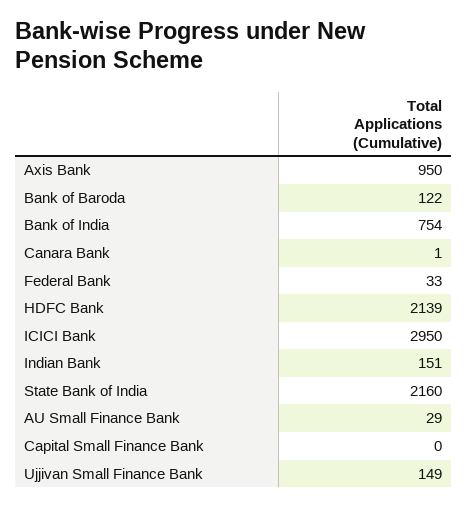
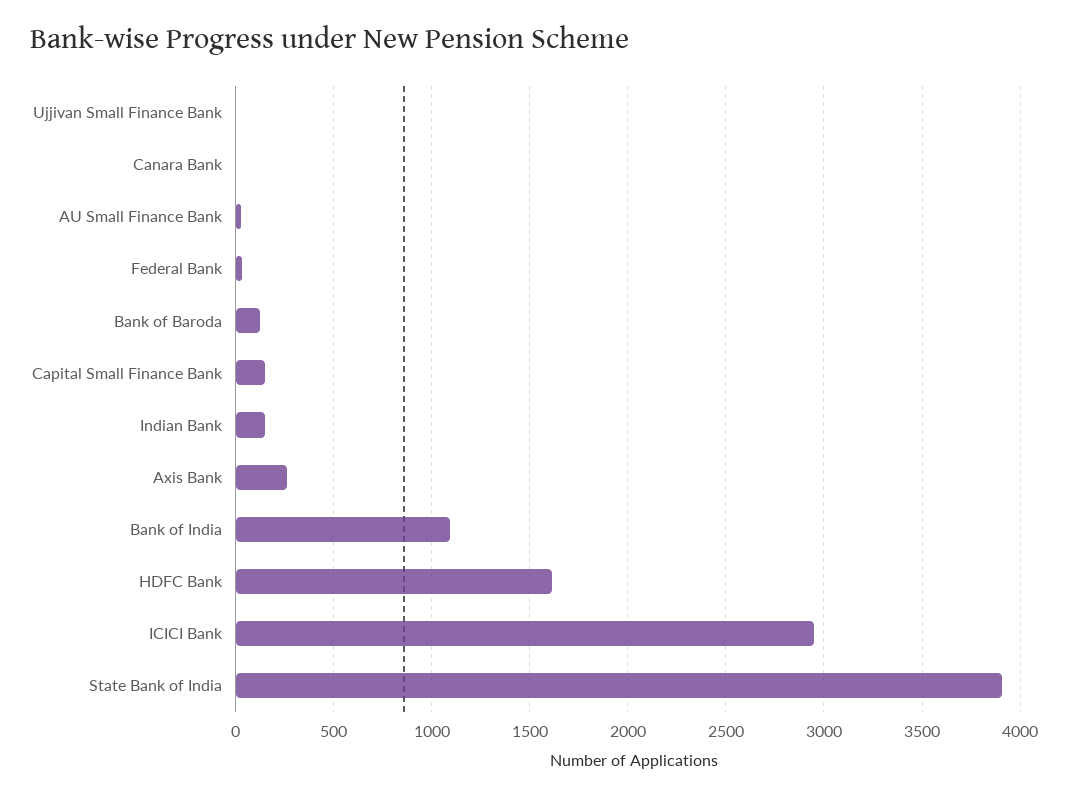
Axis Bank: 950 -> 250
Bank of India: 754 -> 1100
HDFC Bank: 2139 -> 1600
State Bank of India: 2160 -> 3900
Capital Small Finance Bank: 0 -> 150
Ujjivan Small Finance Bank: 149 -> 0

